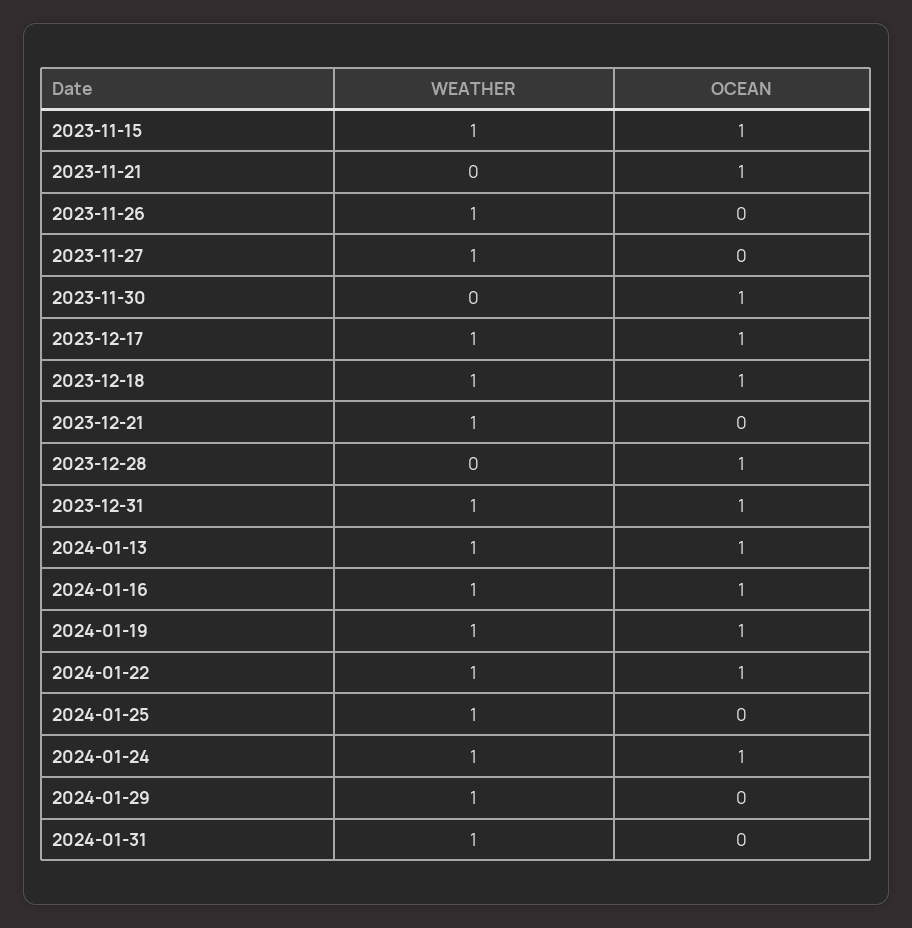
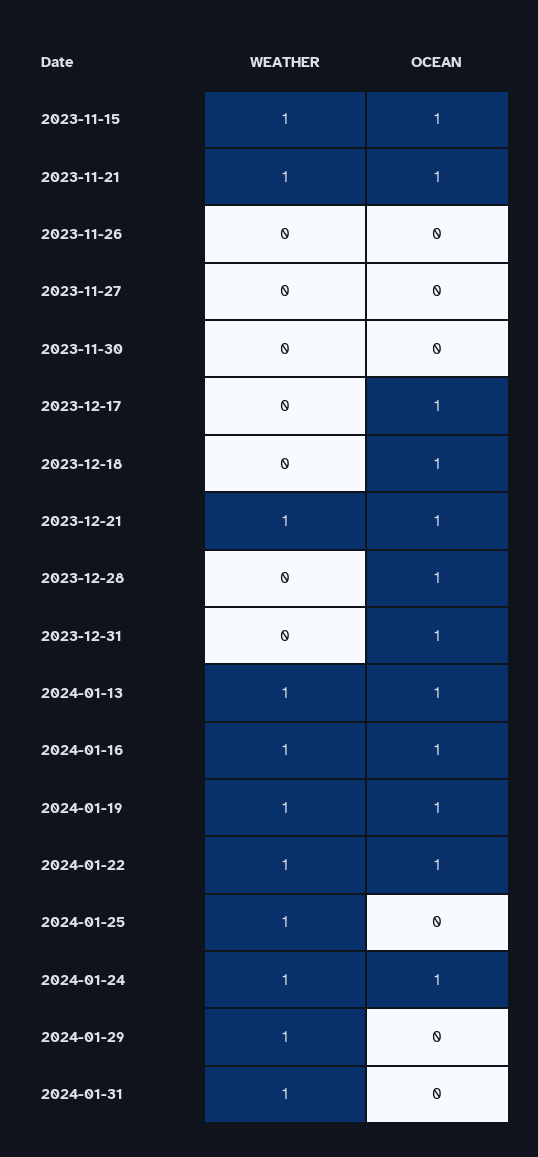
WEATHER, 2023-11-21: 0 -> 1
WEATHER, 2023-11-26: 1 -> 0
WEATHER, 2023-11-27: 1 -> 0
OCEAN, 2023-11-30: 1 -> 0
WEATHER, 2023-12-17: 1 -> 0
WEATHER, 2023-12-18: 1 -> 0
OCEAN, 2023-12-21: 0 -> 1
WEATHER, 2023-12-31: 1 -> 0

